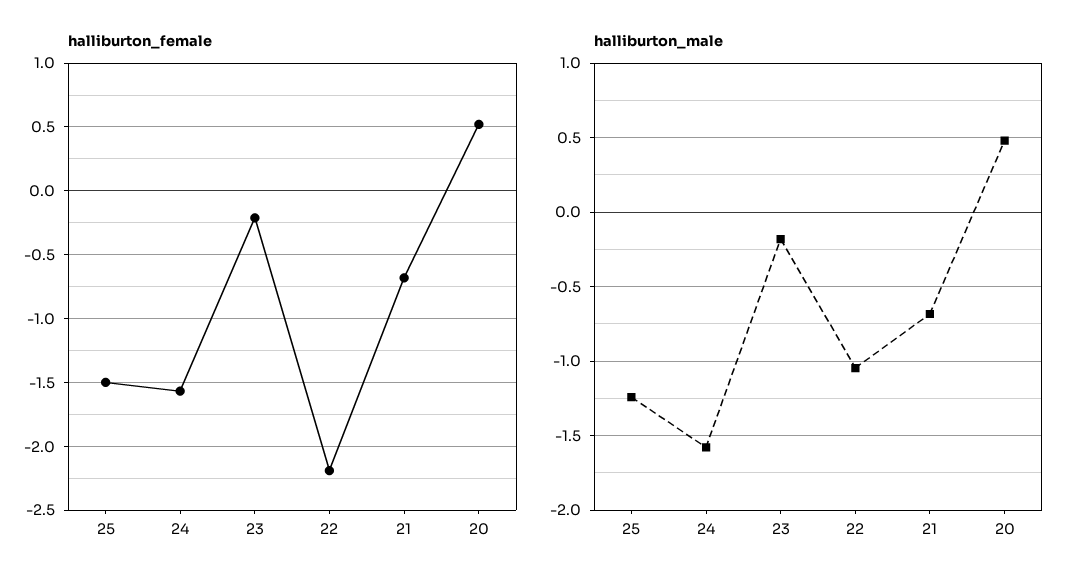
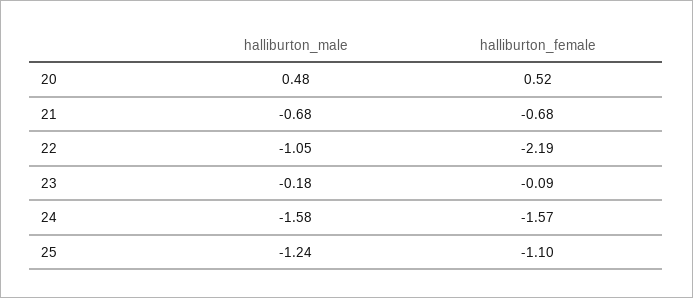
halliburton_female, 25: -1.5 -> -1.1
halliburton_female, 23: -0.2 -> -0.09

